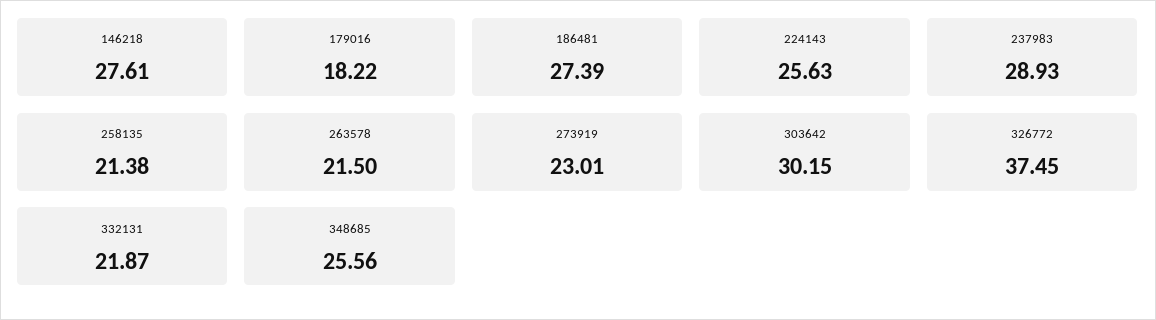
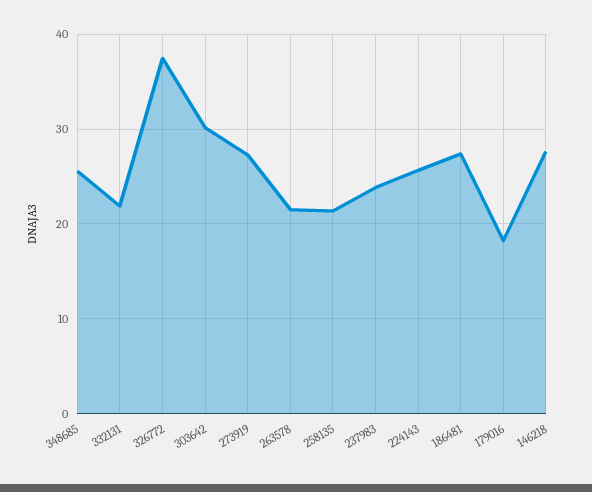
237983: 28.93 -> 24
273919: 23.01 -> 27

